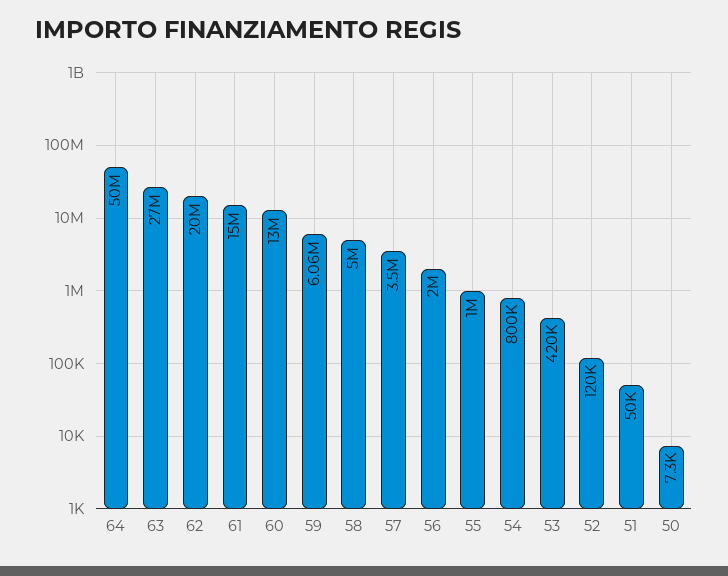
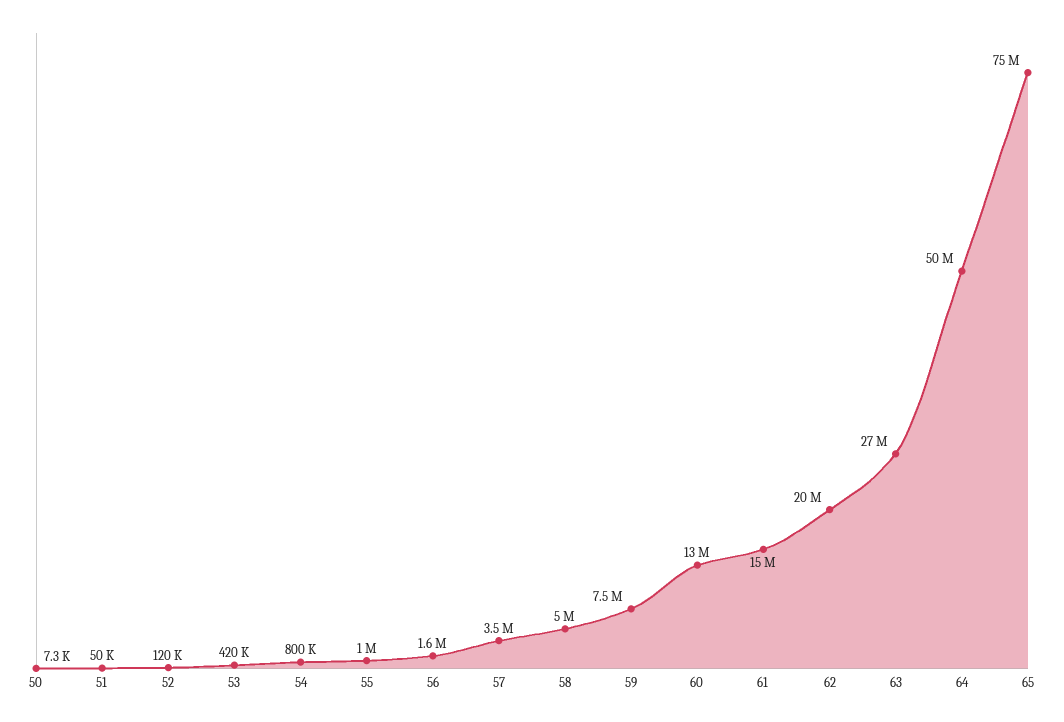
59: 6060000 -> 7500000
56: 2000000 -> 1600000
65: none -> 75000000

